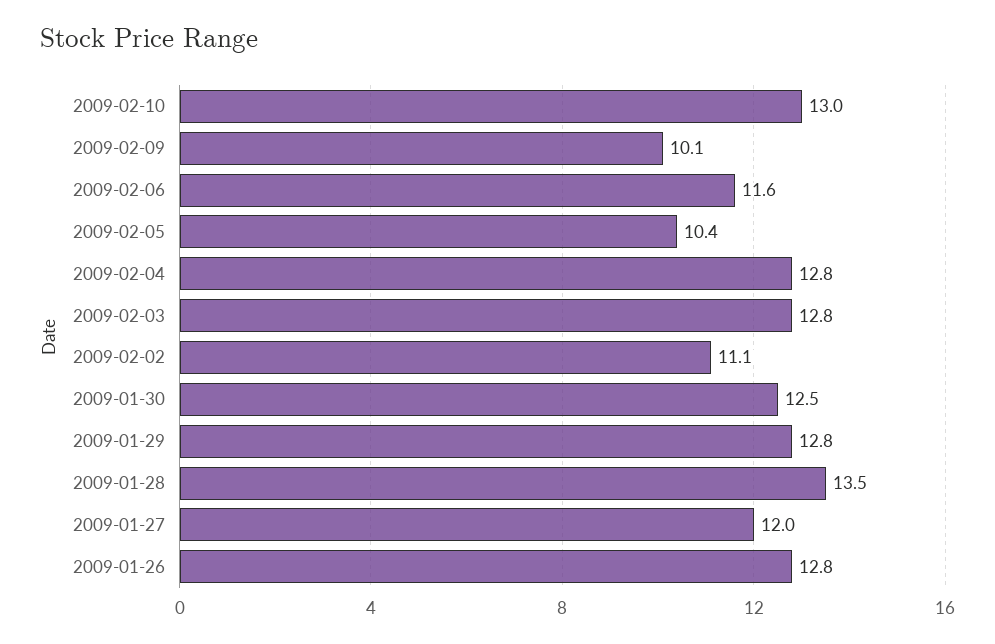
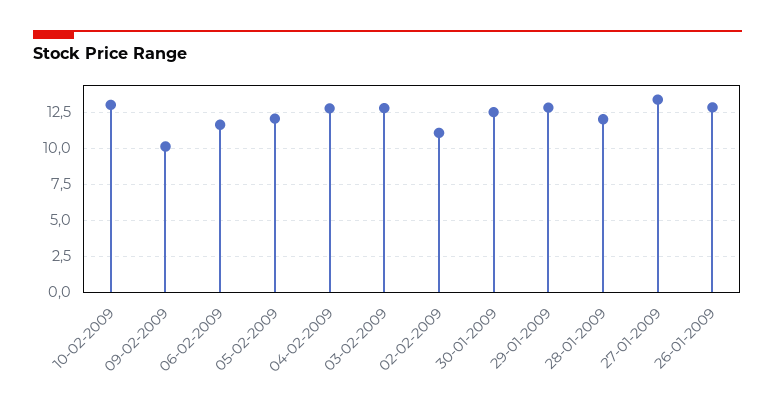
2009-02-05: 10.4 -> 12
2009-01-28: 13.5 -> 12
2009-01-27: 12 -> 13.5

